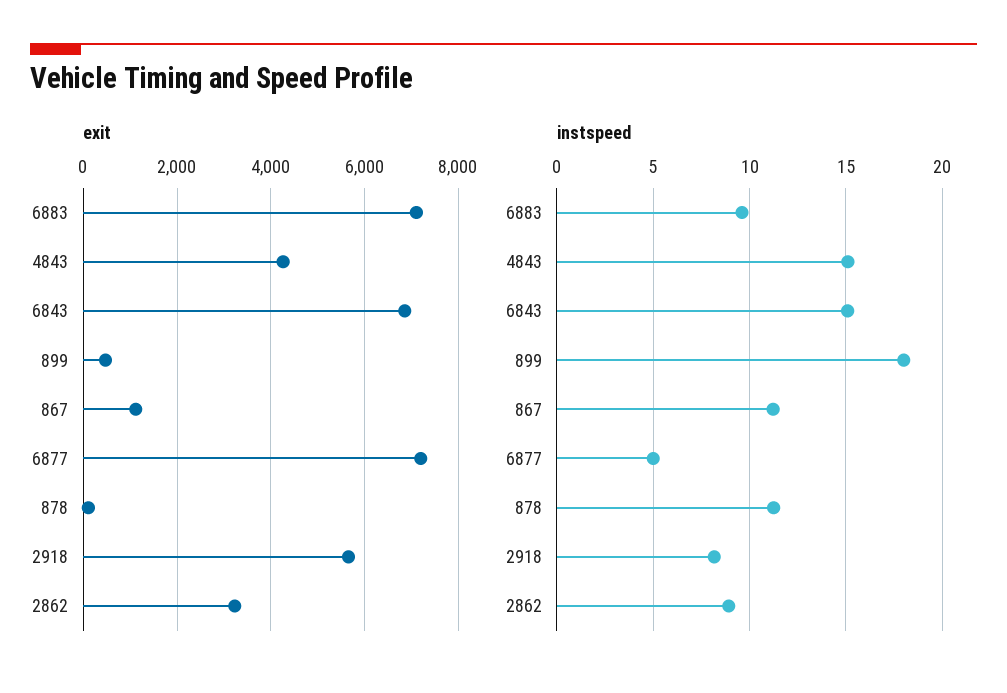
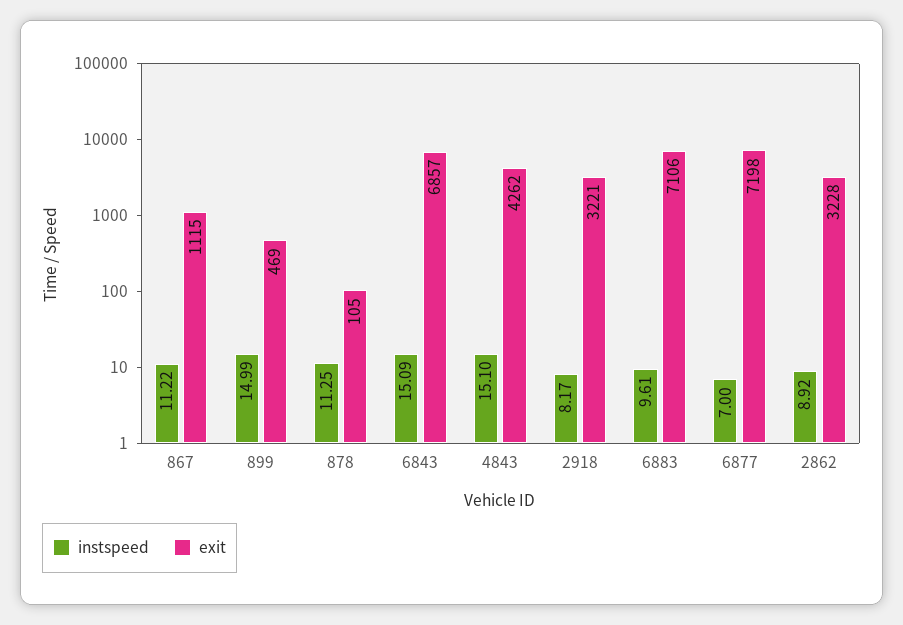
exit, 2918: 5600 -> 3221
instspeed, 899: 18 -> 14.99
instspeed, 6877: 5 -> 7

